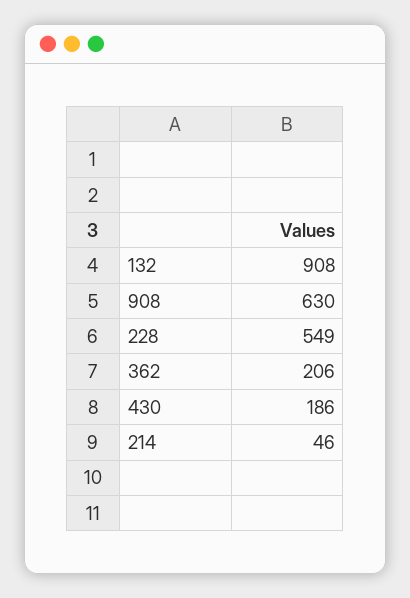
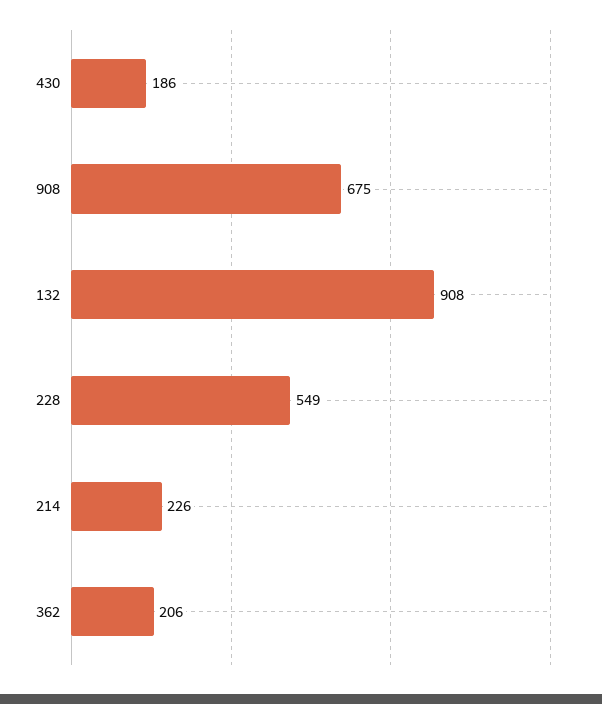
908: 630 -> 675
214: 46 -> 226

